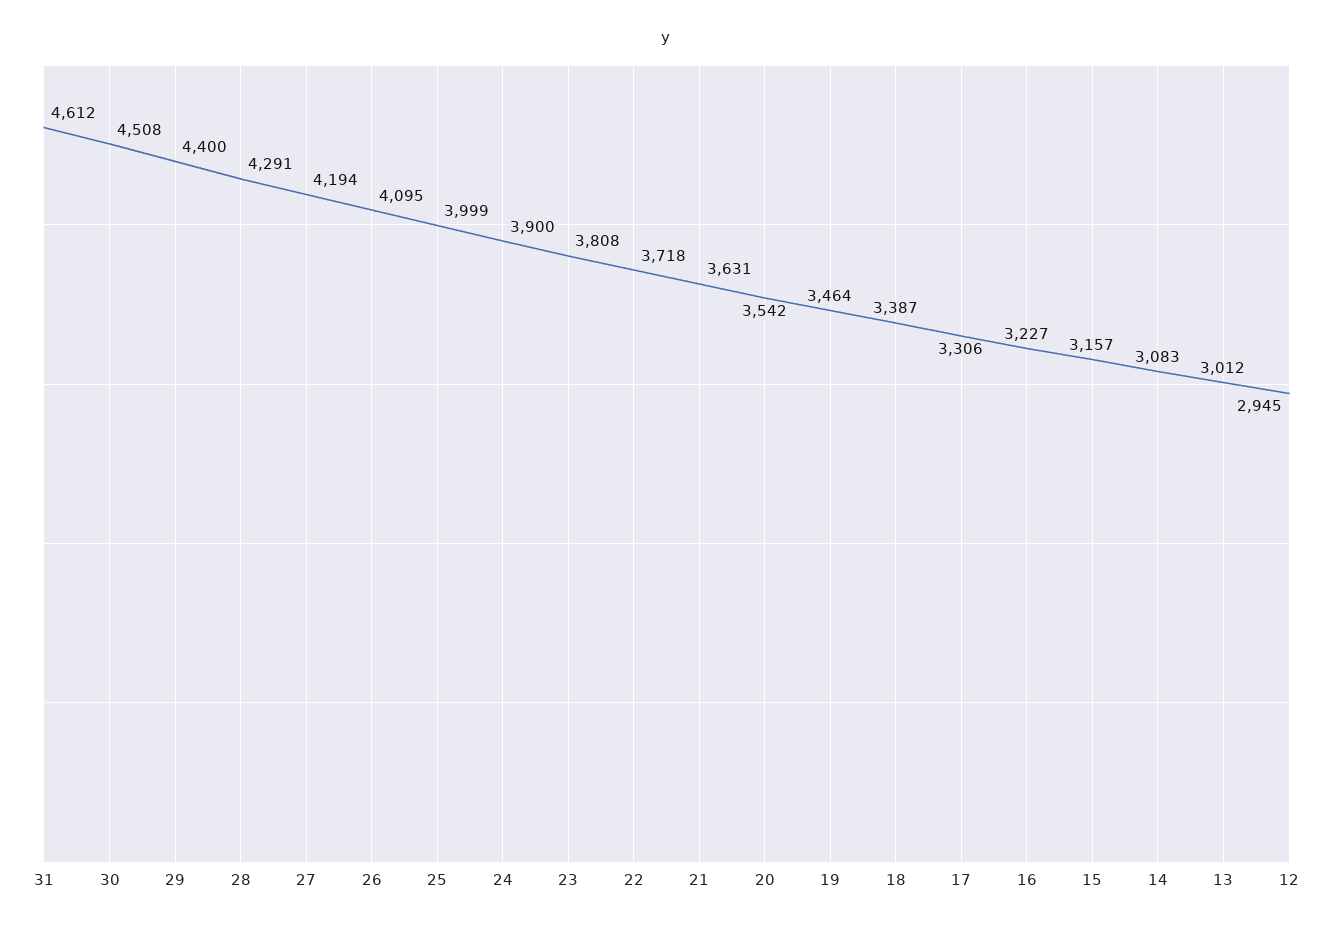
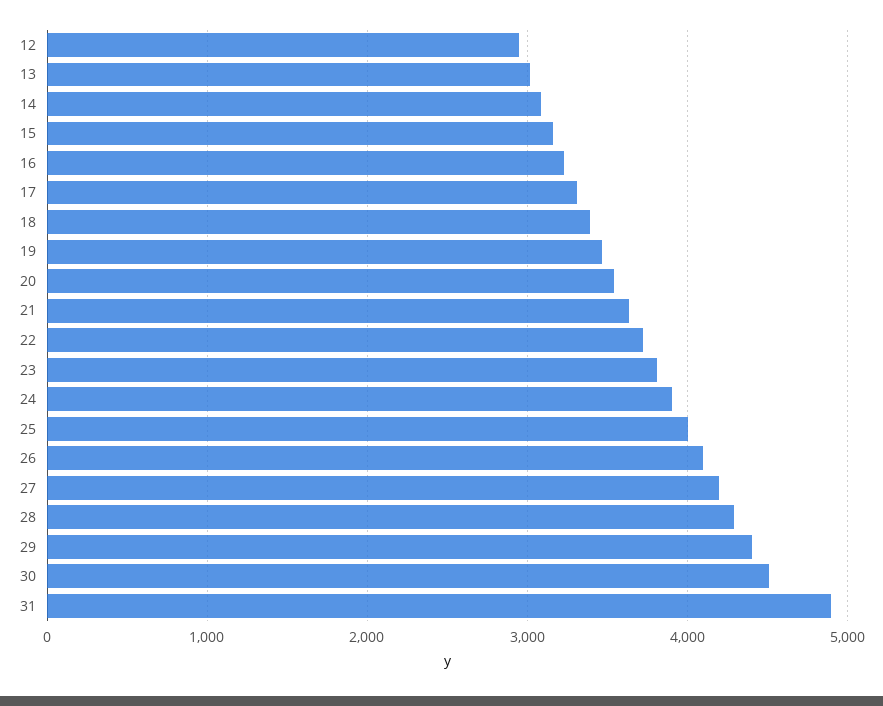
31: 4612 -> 4900

